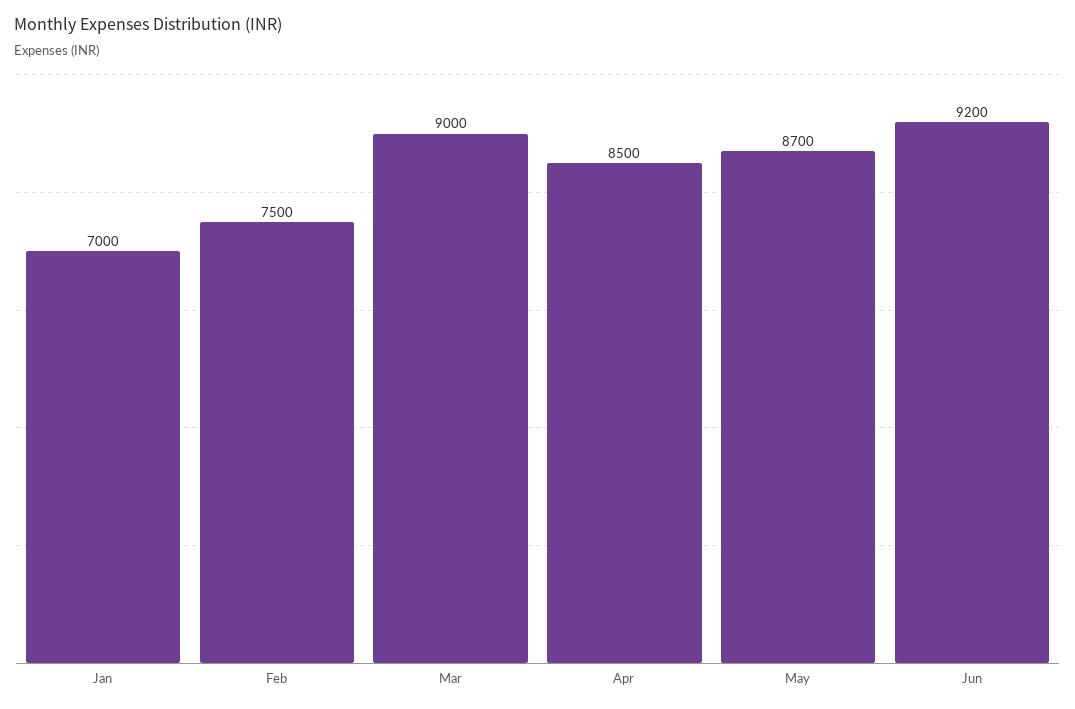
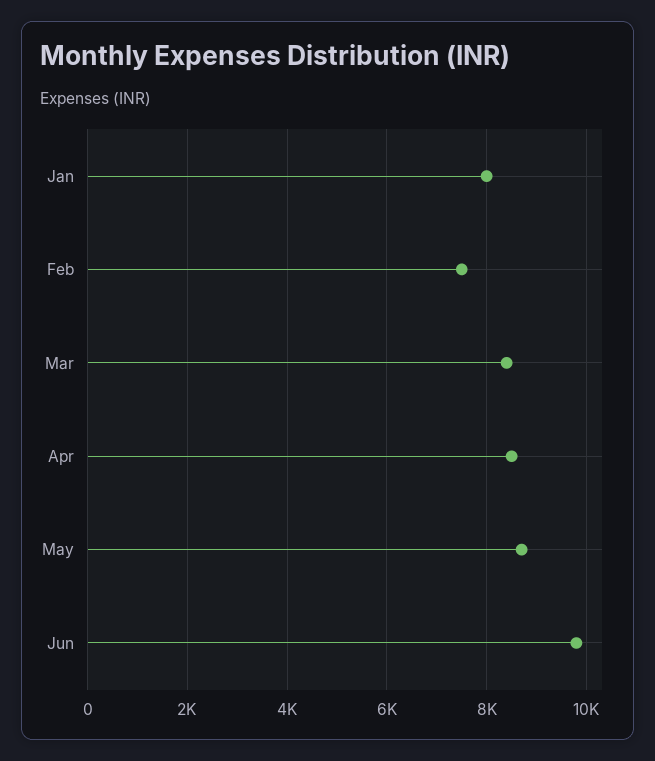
Jan: 7000 -> 8000
Mar: 9000 -> 8400
Jun: 9200 -> 9800

